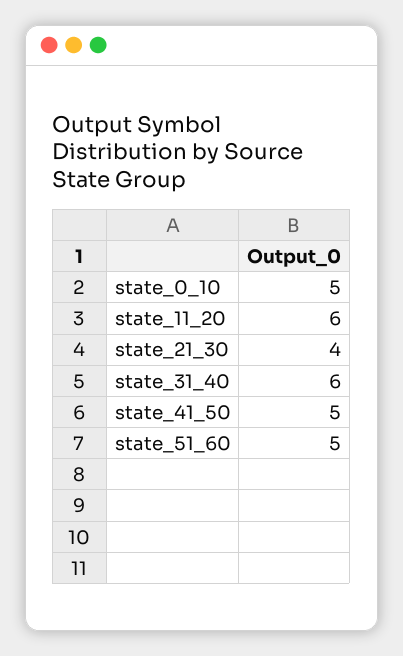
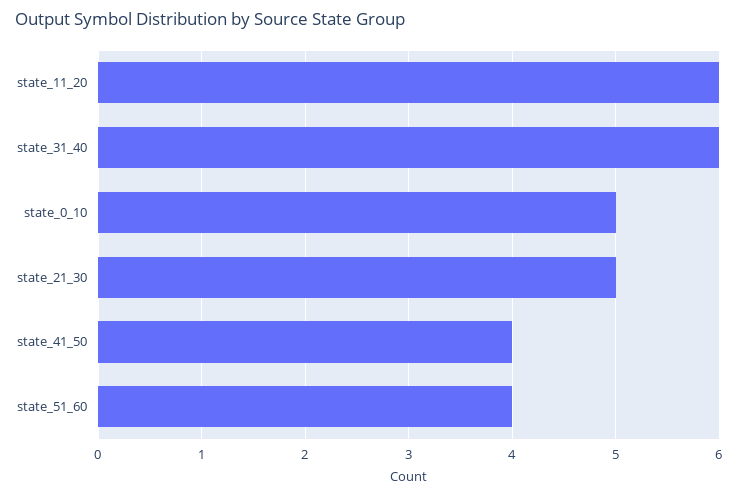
state_21_30: 4 -> 5
state_41_50: 5 -> 4
state_51_60: 5 -> 4

